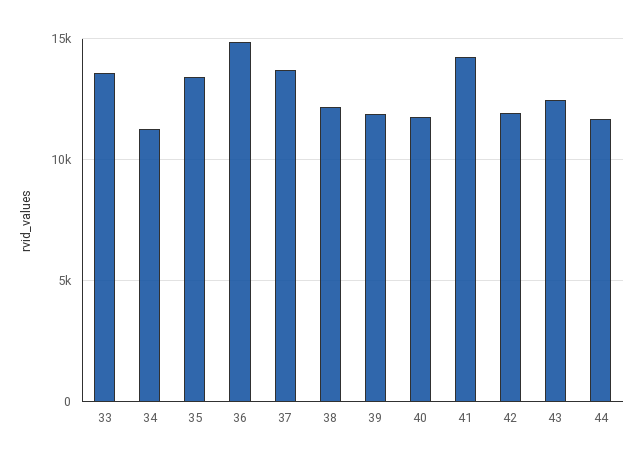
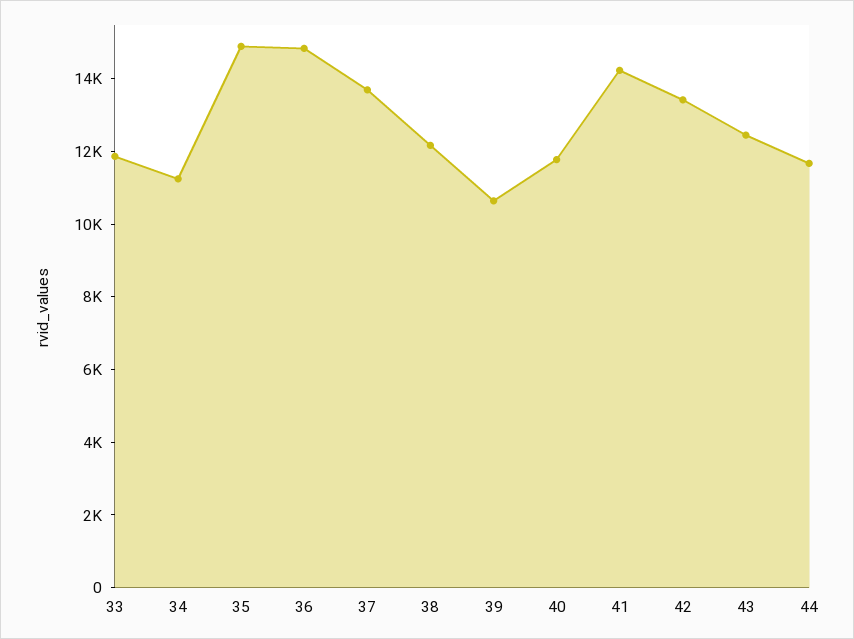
33: 13500 -> 12000
35: 13500 -> 15000
39: 12000 -> 10500
42: 12000 -> 13500

